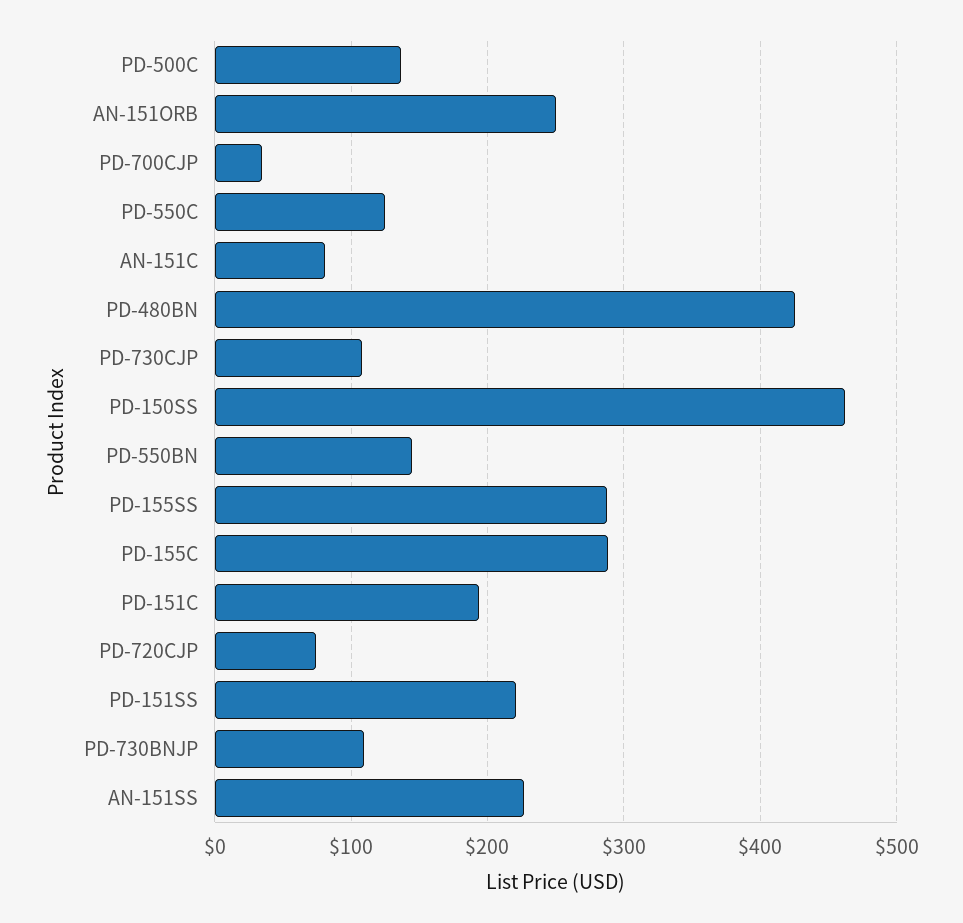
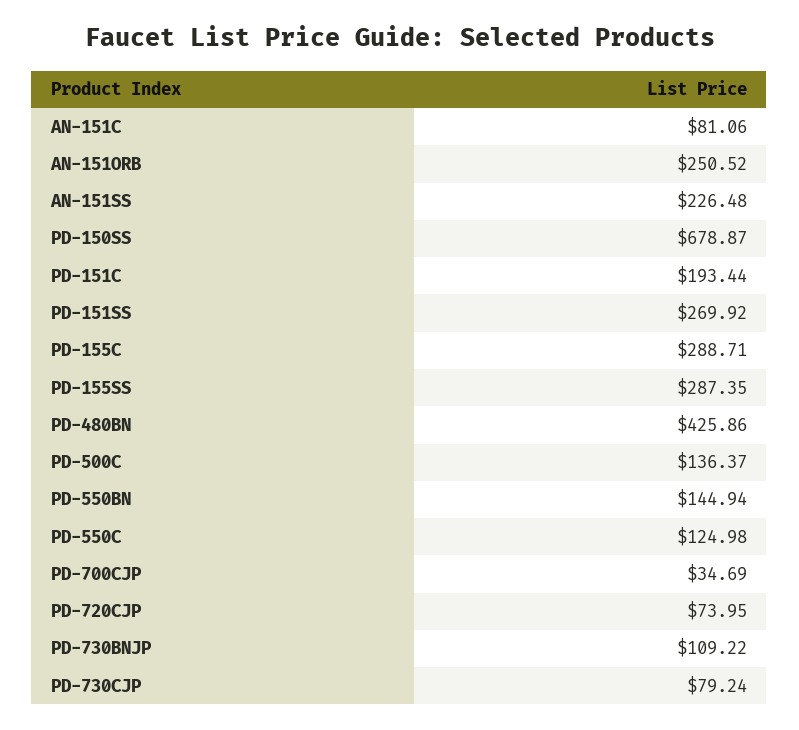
PD-730CJP: 110 -> 79.24
PD-150SS: 460 -> 678.87
PD-151SS: 220 -> 269.92

